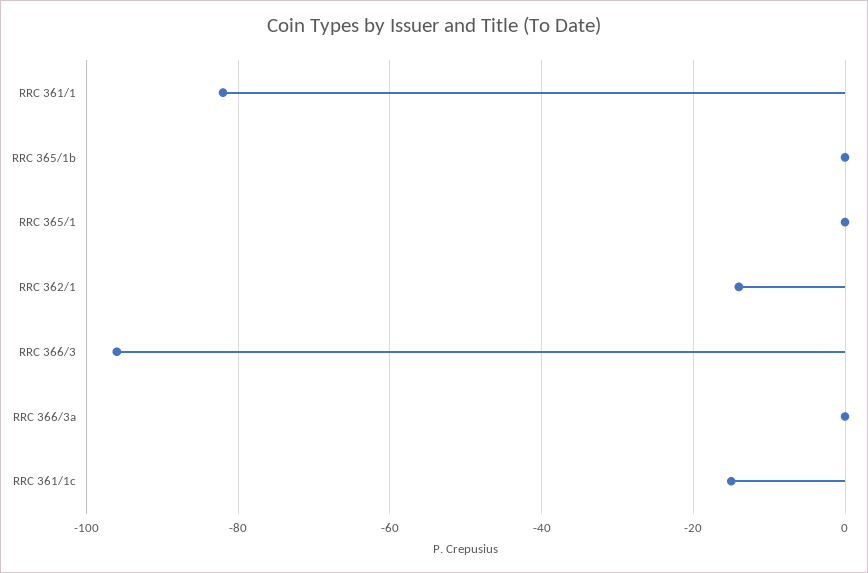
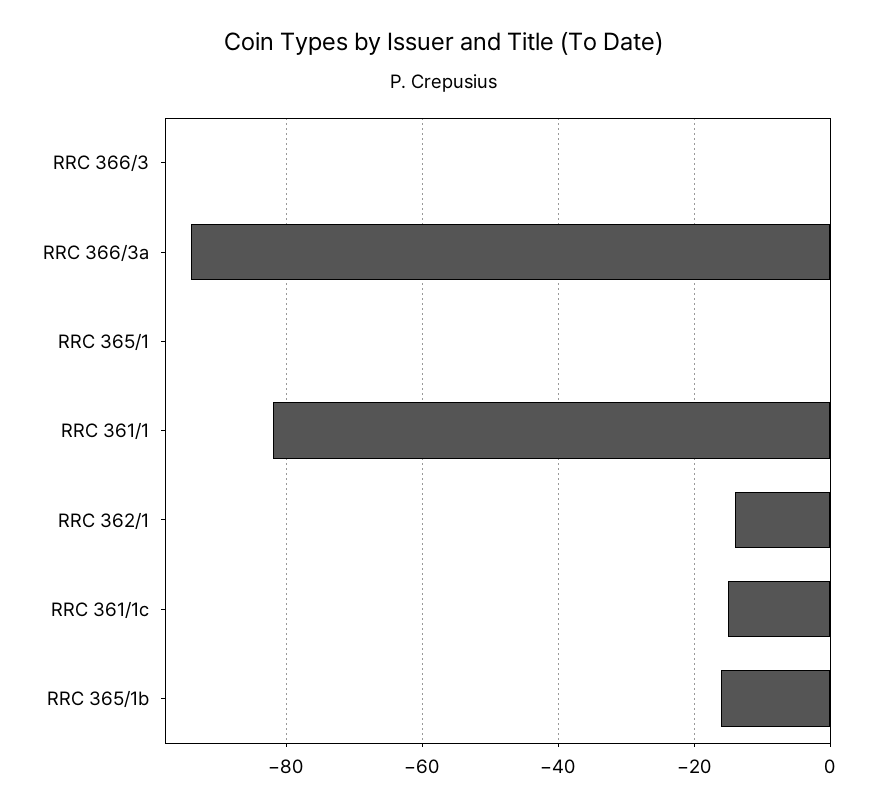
RRC 365/1b: 0 -> -15
RRC 366/3: -95 -> 0
RRC 366/3a: 0 -> -95

